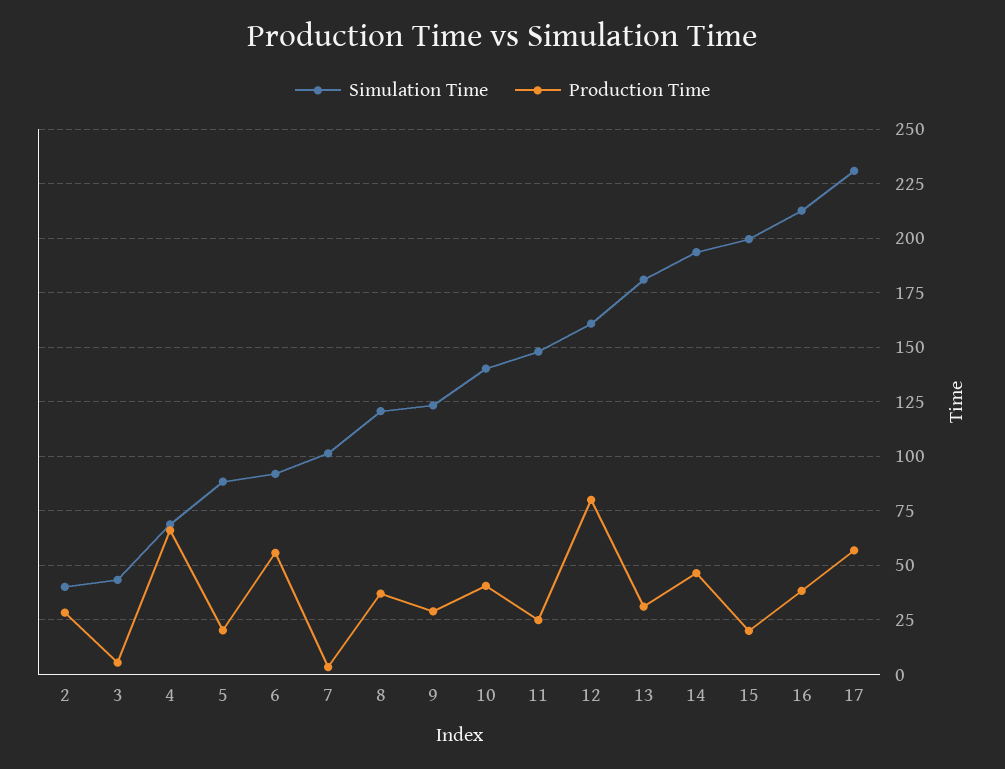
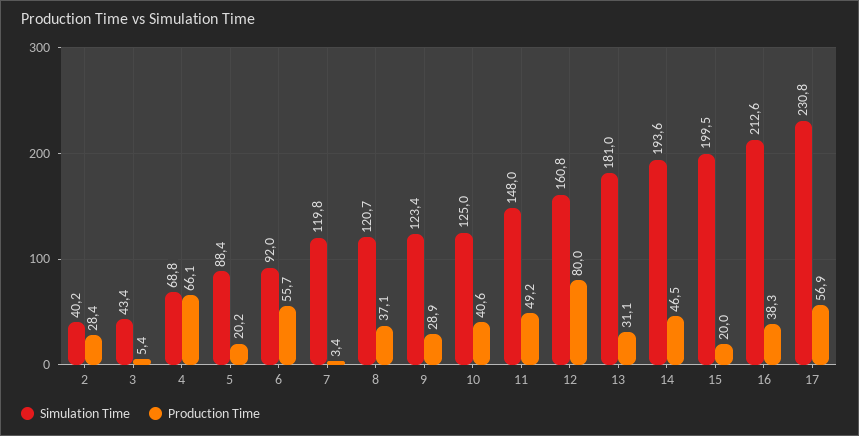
Simulation Time, 7: 100 -> 119.8
Simulation Time, 10: 140 -> 125
Production Time, 11: 25 -> 49.2

